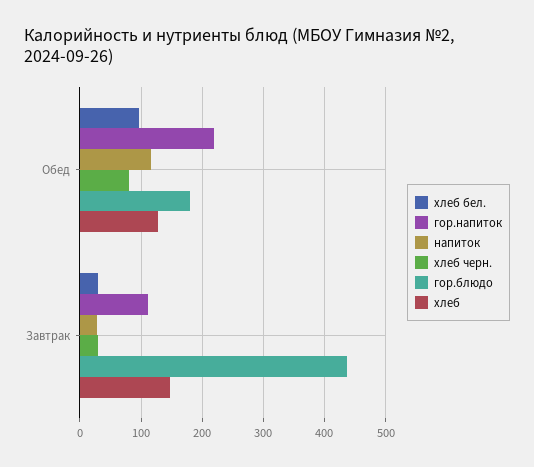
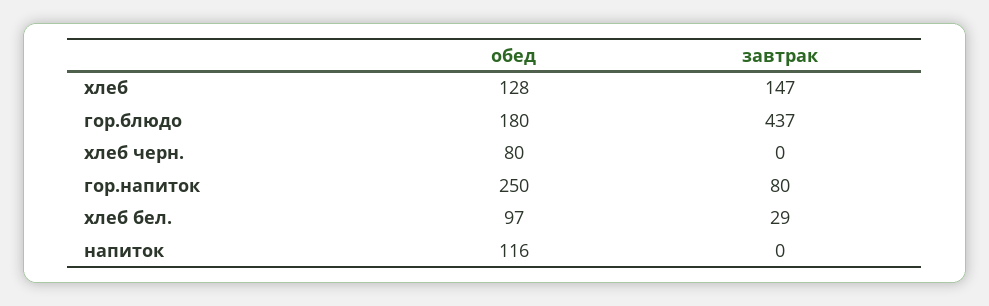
гор.напиток, Обед: 220 -> 250
гор.напиток, Завтрак: 110 -> 80
напиток, Завтрак: 30 -> 0
хлеб черн., Завтрак: 30 -> 0

